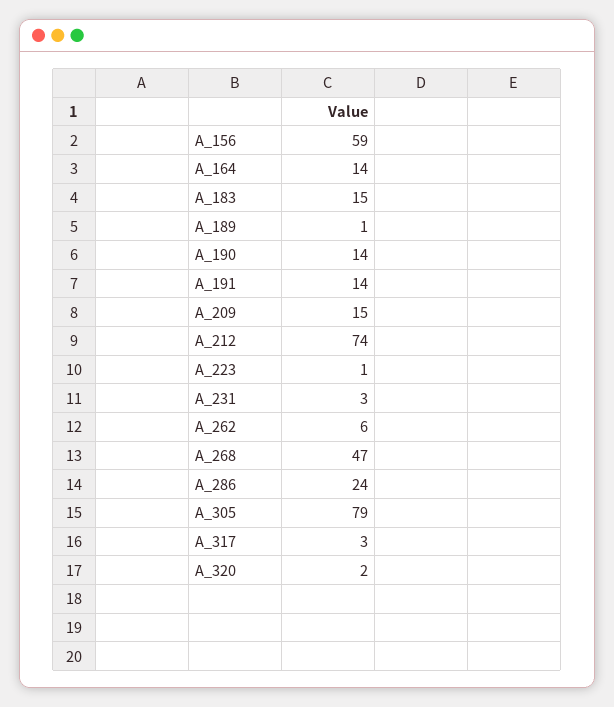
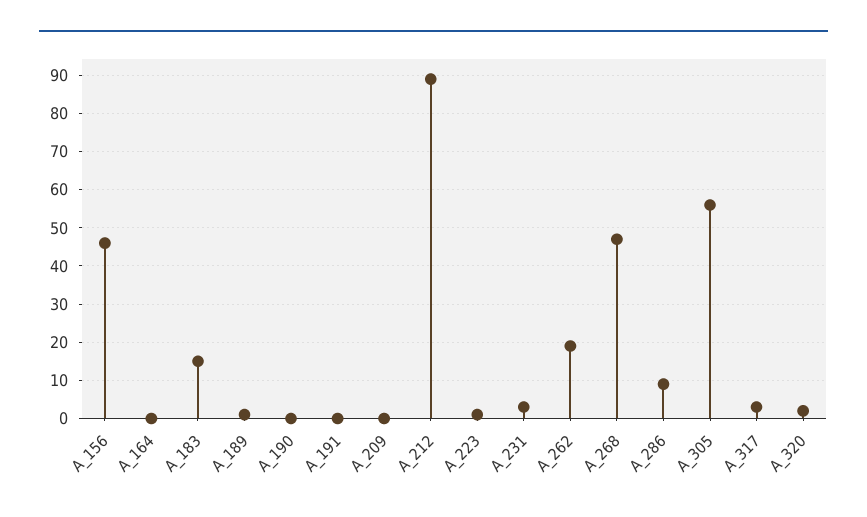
A_156: 59 -> 45
A_164: 14 -> 0
A_190: 14 -> 0
A_191: 14 -> 0
A_209: 15 -> 0
A_212: 74 -> 90
A_262: 6 -> 20
A_286: 24 -> 10
A_305: 79 -> 55

